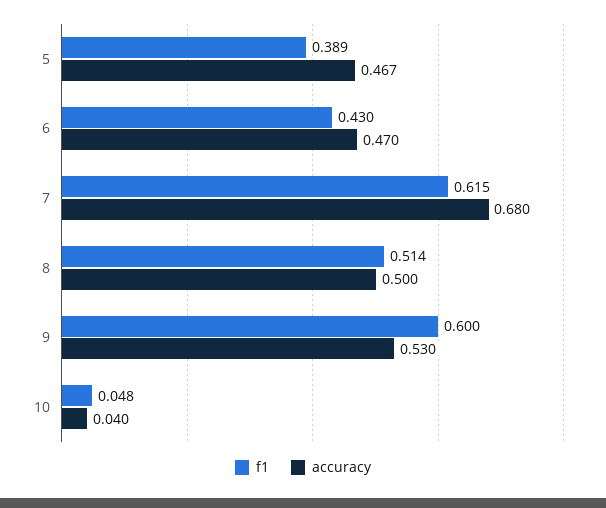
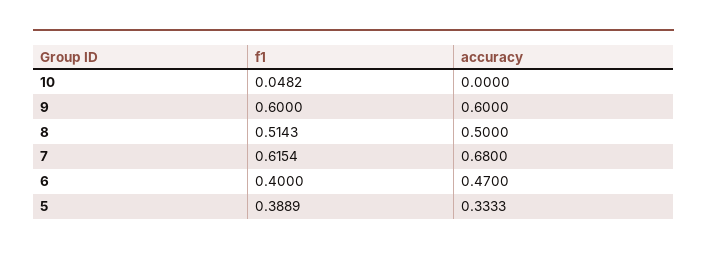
accuracy, 5: 0.467 -> 0.3333
f1, 6: 0.43 -> 0.4
accuracy, 9: 0.53 -> 0.6
accuracy, 10: 0.04 -> 0

